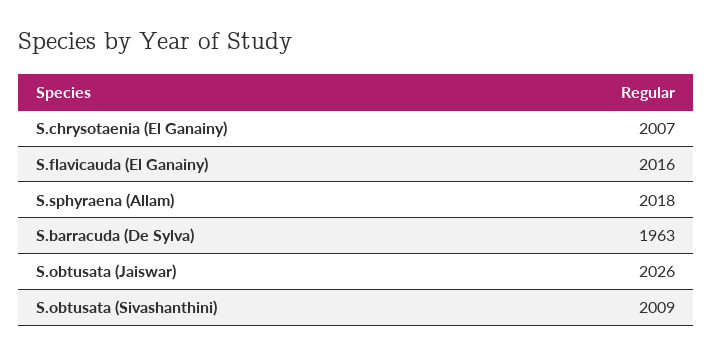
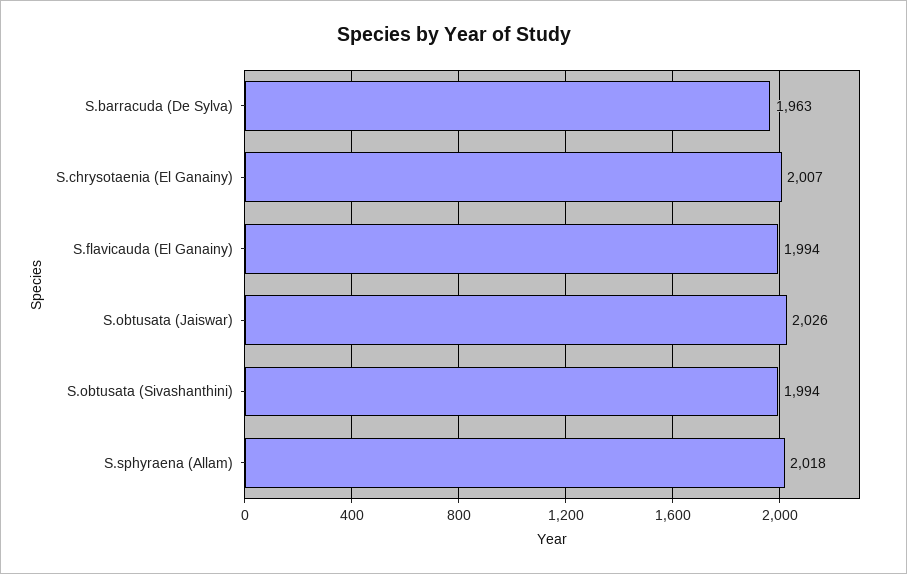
S.flavicauda (El Ganainy): 2016 -> 1994
S.obtusata (Sivashanthini): 2009 -> 1994

